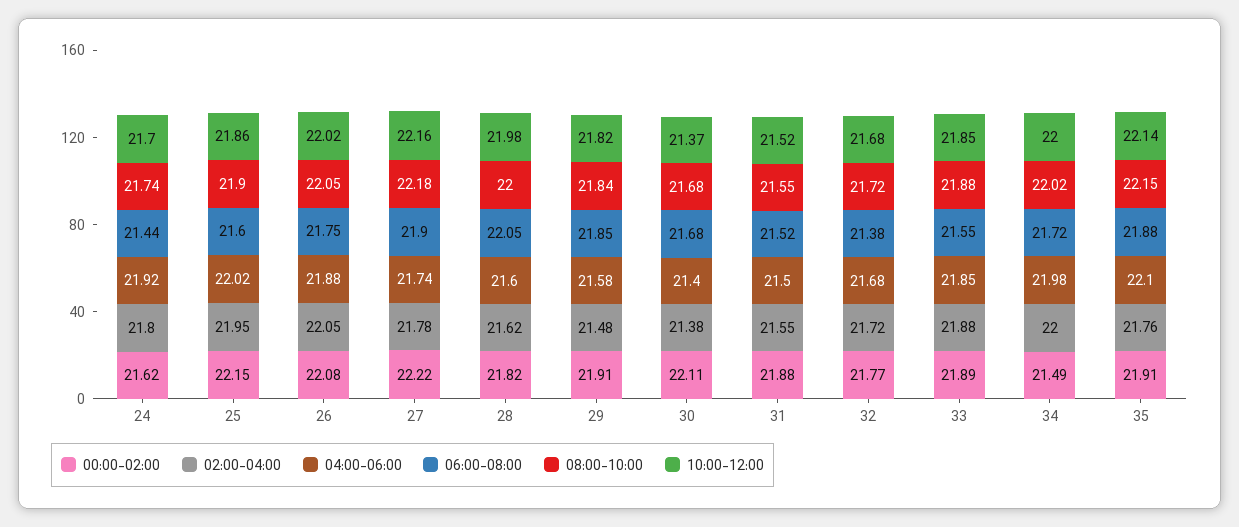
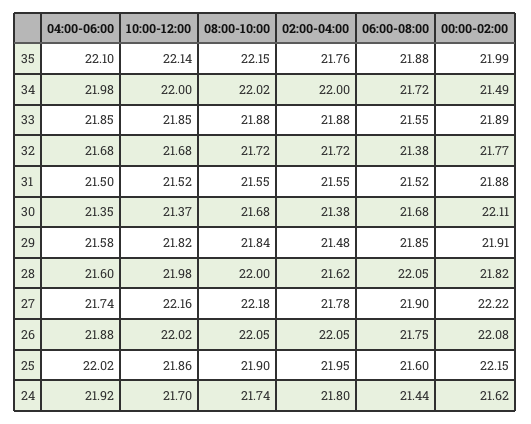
04:00-06:00, 30: 21.4 -> 21.35
00:00-02:00, 35: 21.91 -> 21.99

